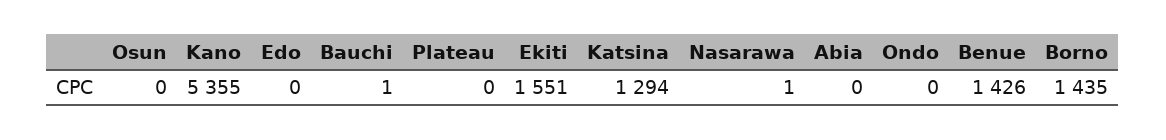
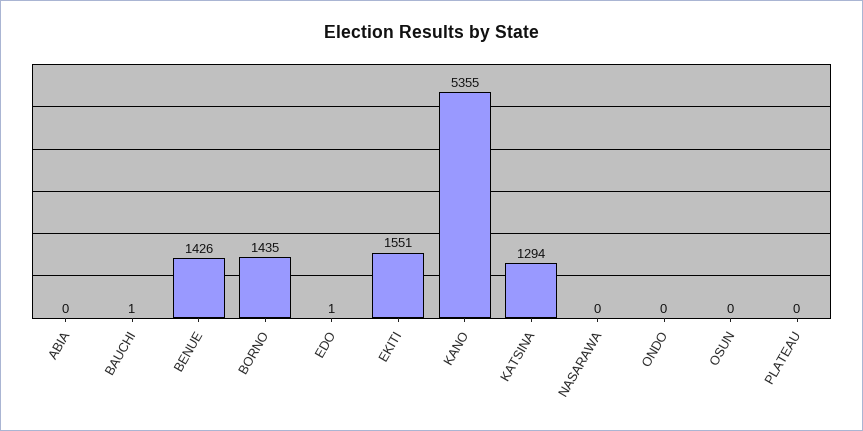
Edo: 0 -> 1
Nasarawa: 1 -> 0

